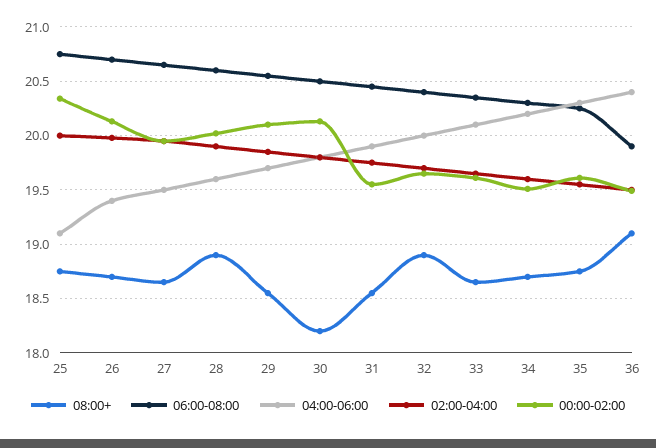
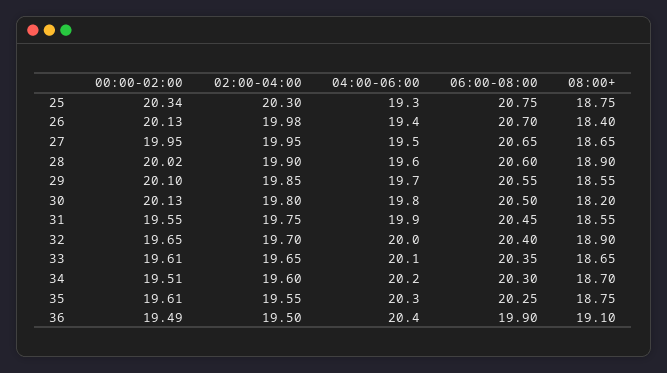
04:00-06:00, 25: 19.1 -> 19.3
02:00-04:00, 25: 20 -> 20.3
08:00+, 26: 18.7 -> 18.4

